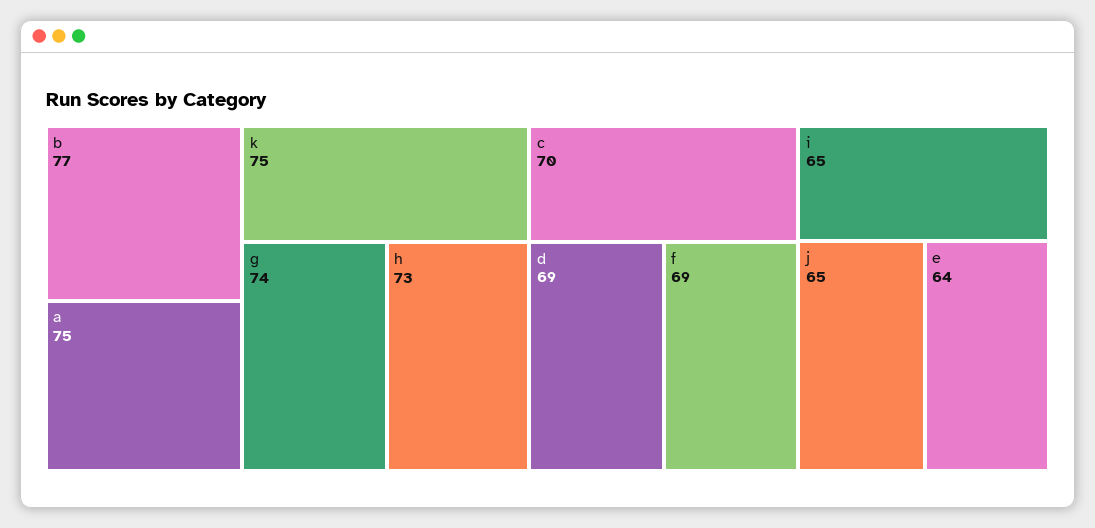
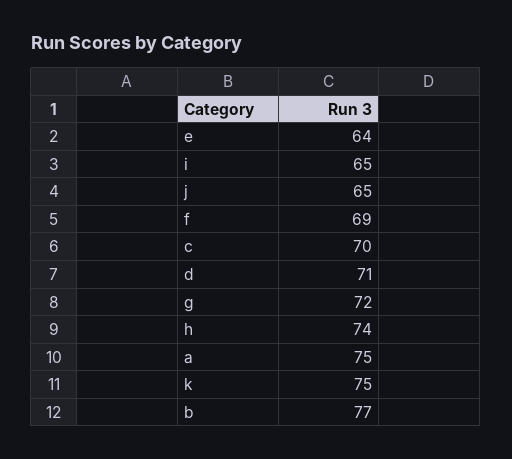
g: 74 -> 72
h: 73 -> 74
d: 69 -> 71

